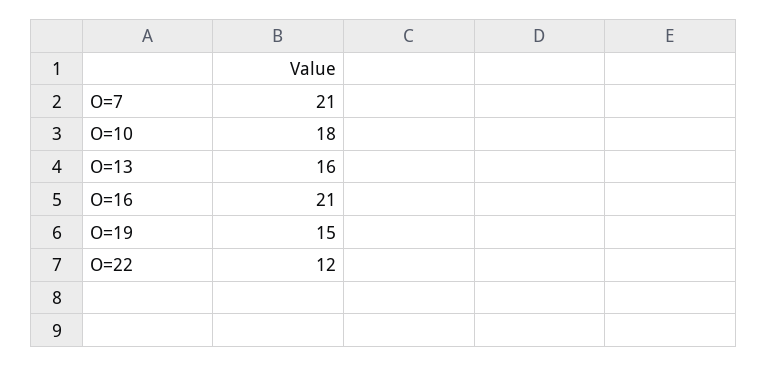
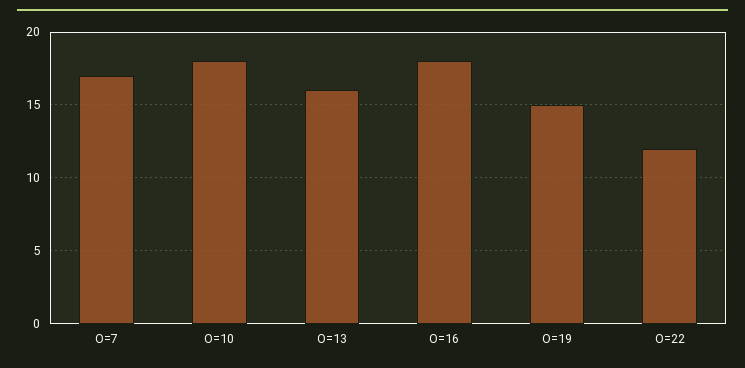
O=7: 21 -> 17
O=16: 21 -> 18

